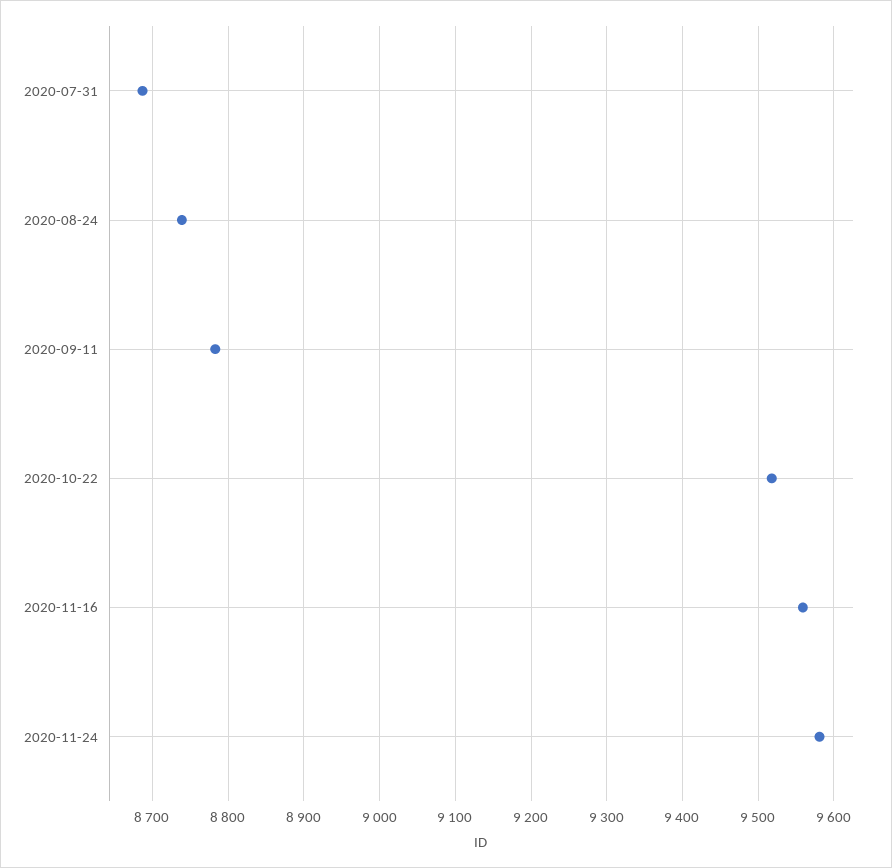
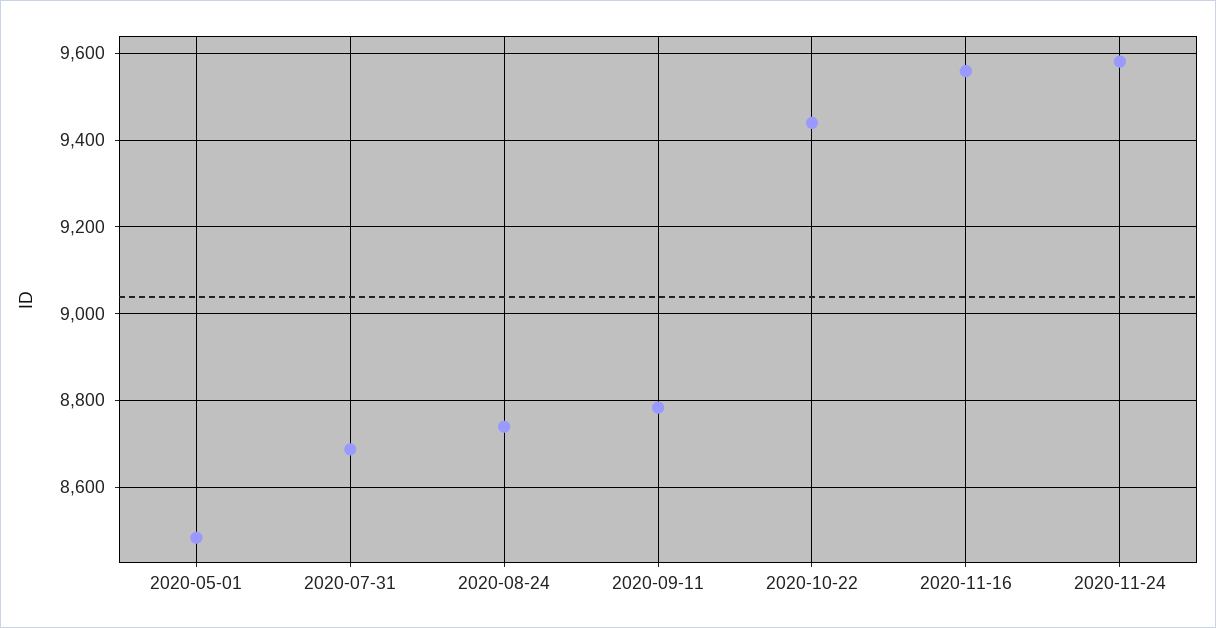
2020-10-22: 9520 -> 9440
2020-05-01: none -> 8480

